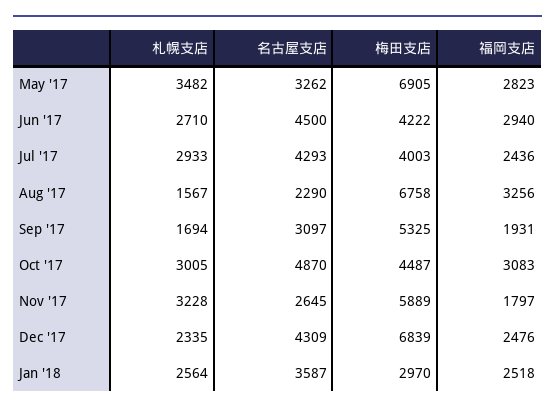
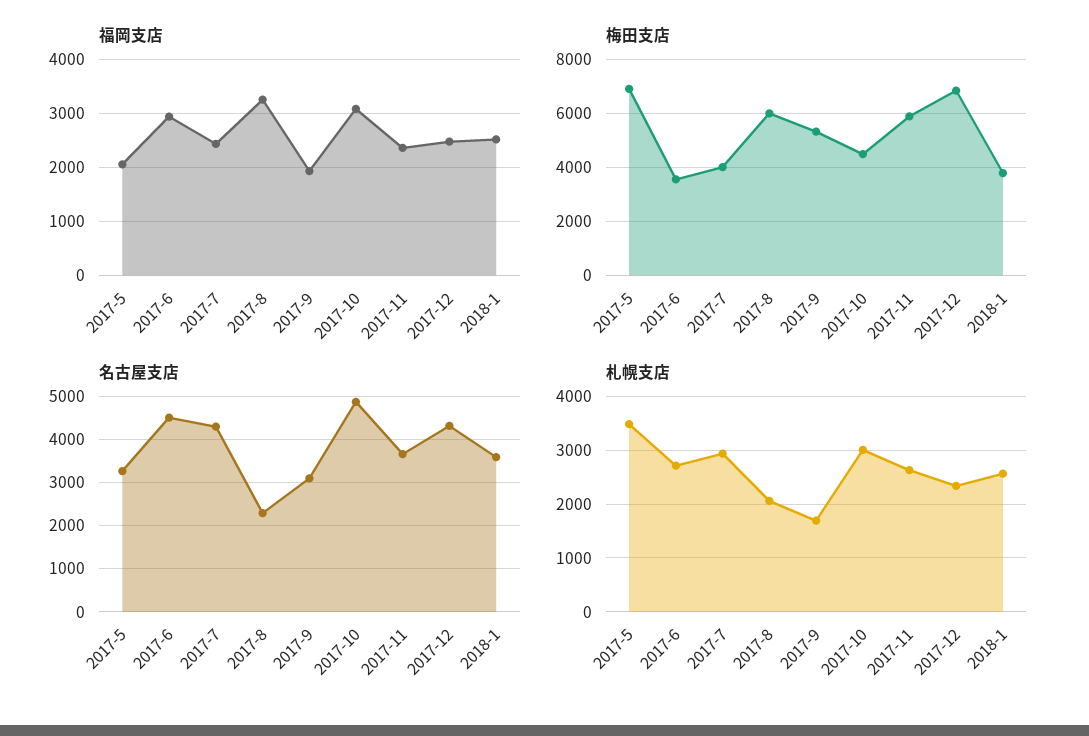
福岡支店, May '17: 2823 -> 2000
梅田支店, Jun '17: 4222 -> 3500
札幌支店, Aug '17: 1567 -> 2000
梅田支店, Aug '17: 6758 -> 6000
札幌支店, Nov '17: 3228 -> 2600
名古屋支店, Nov '17: 2645 -> 3600
福岡支店, Nov '17: 1797 -> 2400
梅田支店, Jan '18: 2970 -> 3750

